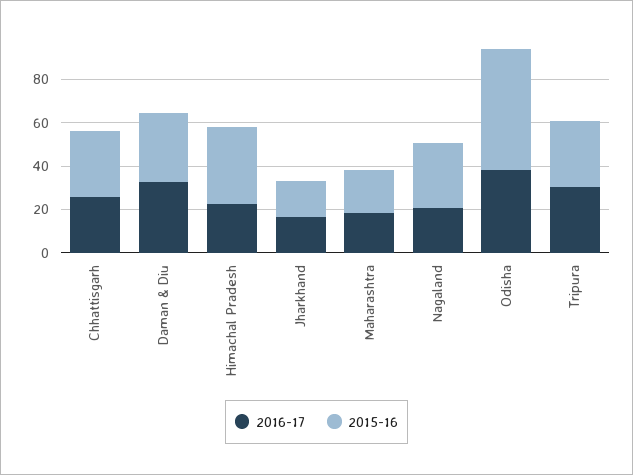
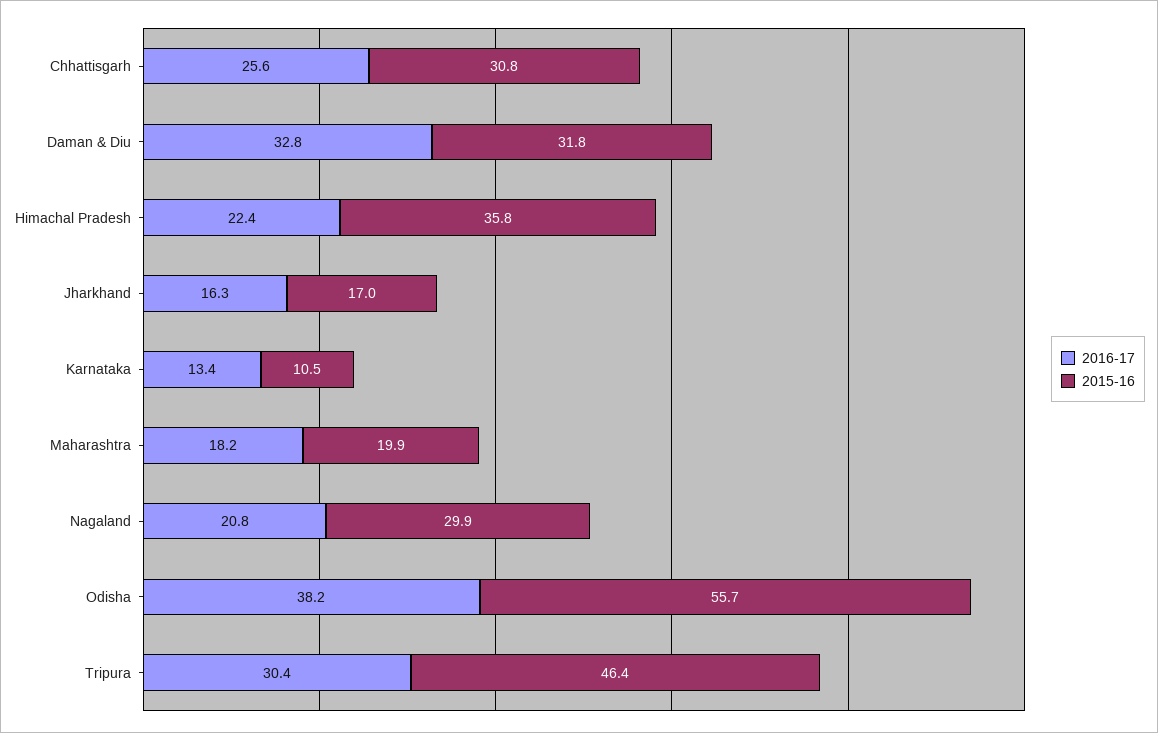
2015-16, Tripura: 30 -> 46.4
2016-17, Karnataka: none -> 13.4
2015-16, Karnataka: none -> 10.5

